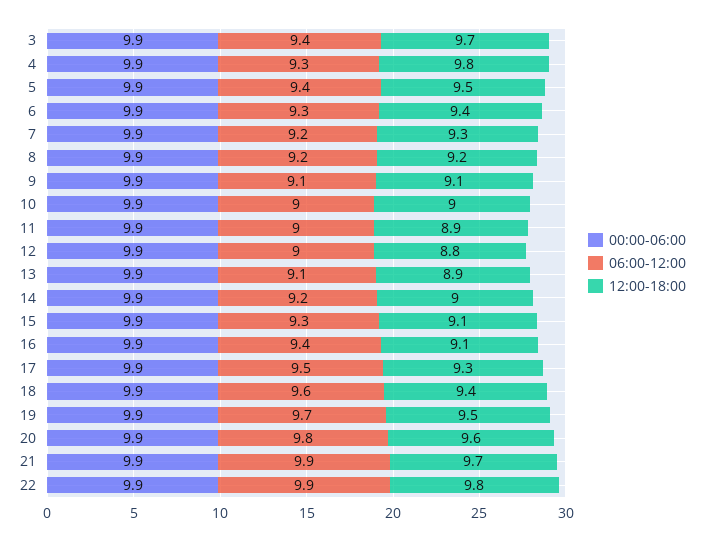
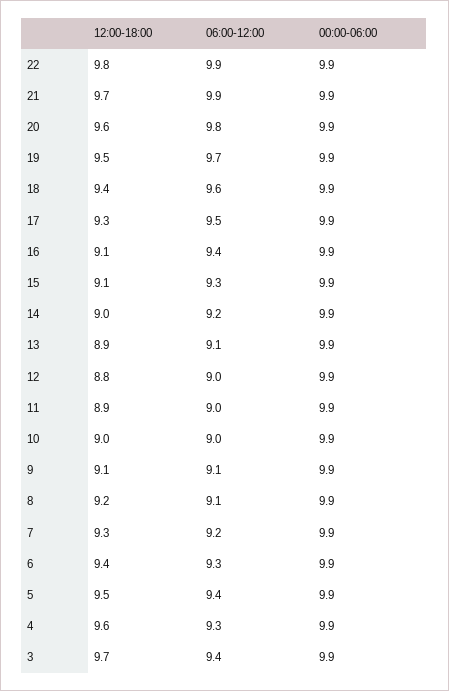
12:00-18:00, 4: 9.8 -> 9.6
06:00-12:00, 8: 9.2 -> 9.1

